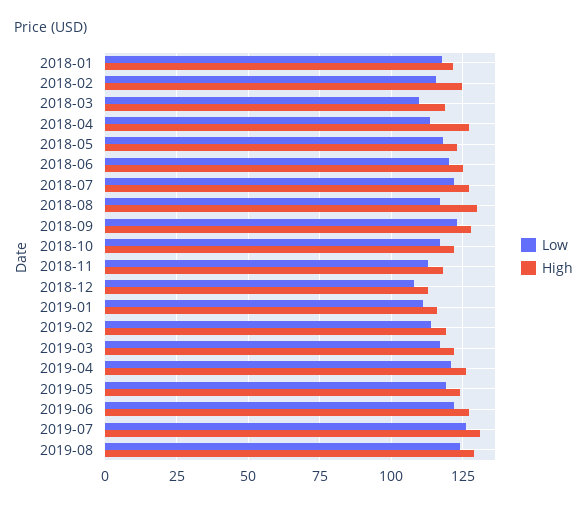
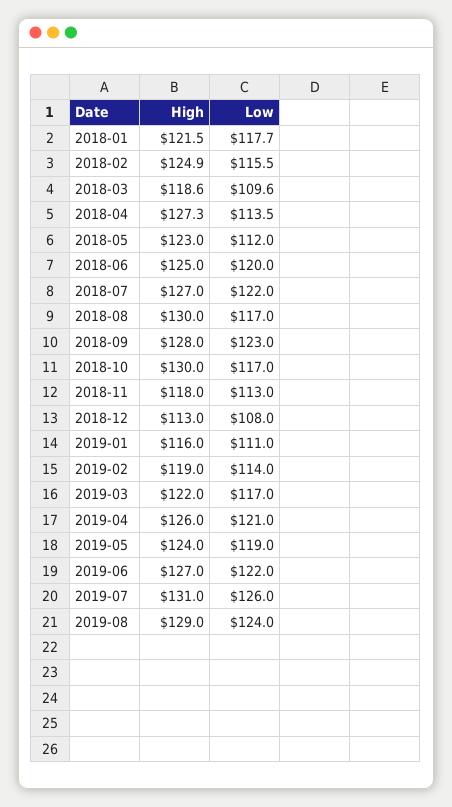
Low, 2018-05: 117.5 -> 112
High, 2018-10: 122.5 -> 130

